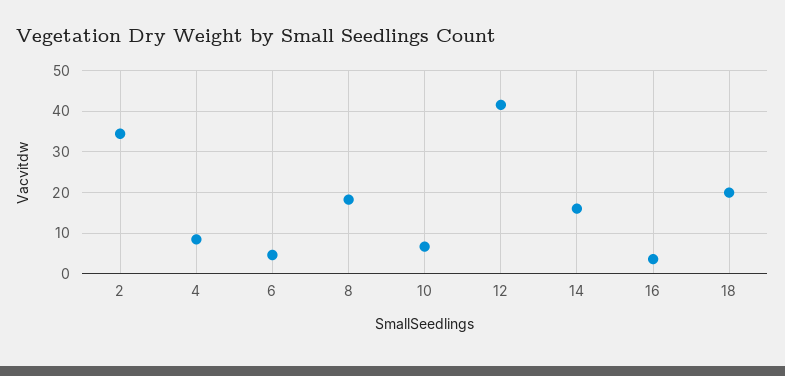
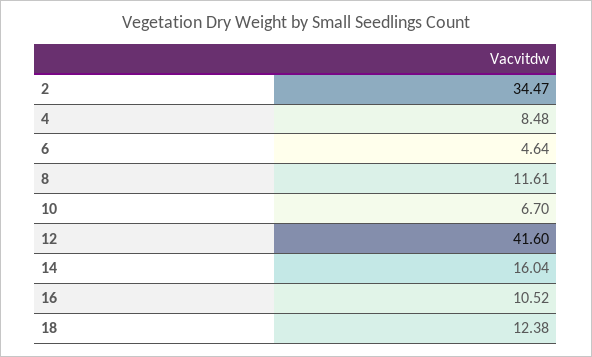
8: 18 -> 11.61
16: 4 -> 10.52
18: 20 -> 12.38

